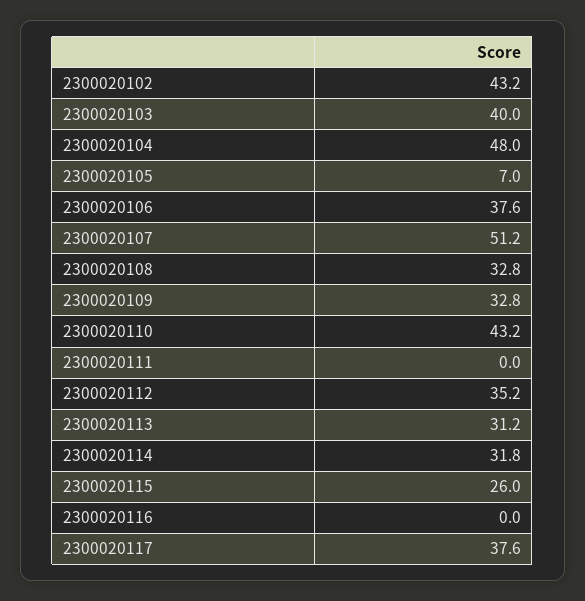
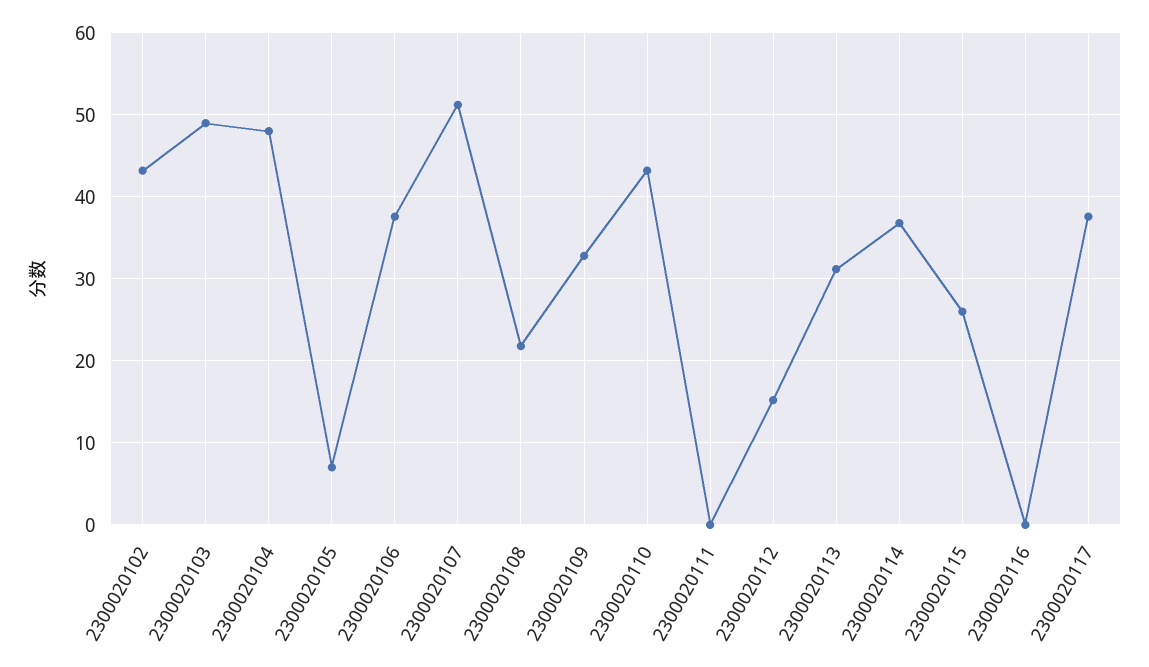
2300020103: 40 -> 49
2300020108: 32.8 -> 22
2300020112: 35.2 -> 15
2300020114: 31.8 -> 37

